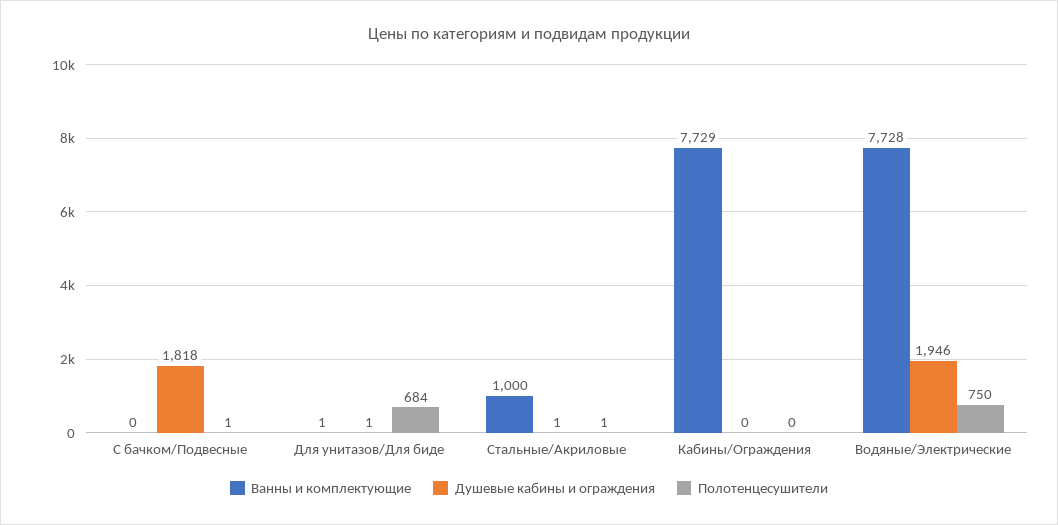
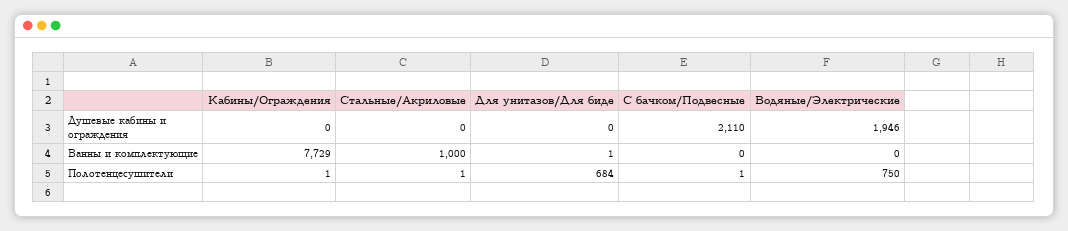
Душевые кабины и ограждения, С бачком/Подвесные: 1818 -> 2110
Душевые кабины и ограждения, Для унитазов/Для биде: 1 -> 0
Душевые кабины и ограждения, Стальные/Акриловые: 1 -> 0
Полотенцесушители, Кабины/Ограждения: 0 -> 1
Ванны и комплектующие, Водяные/Электрические: 7728 -> 0

